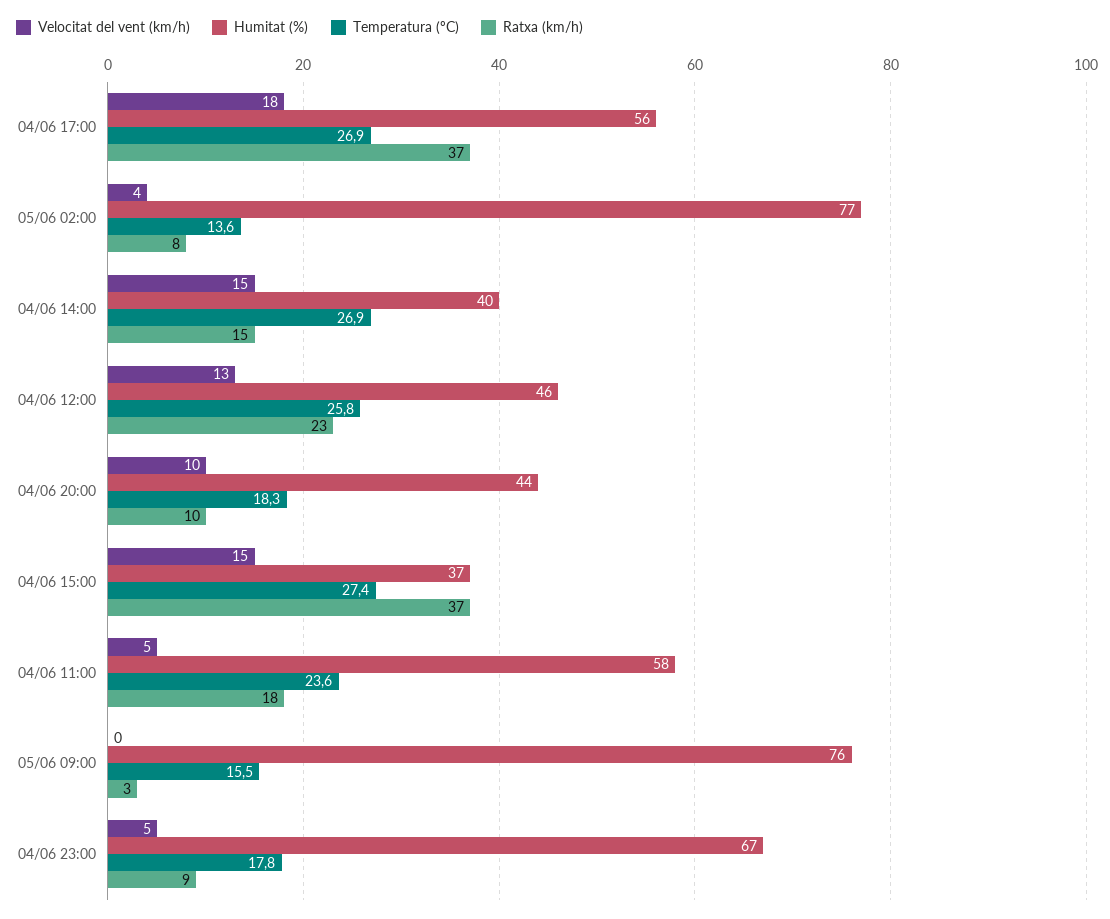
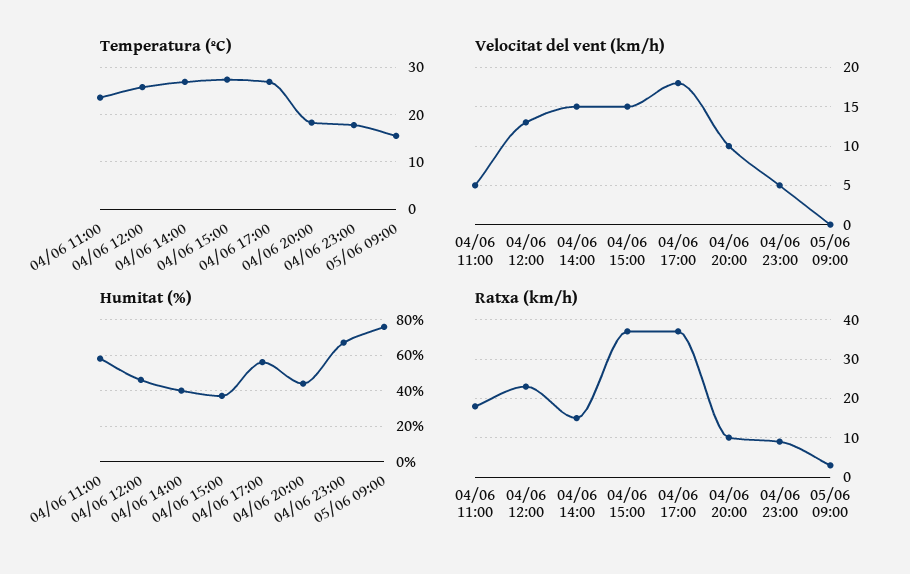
Velocitat del vent (km/h), 05/06 02:00: 4 -> none
Humitat (%), 05/06 02:00: 77 -> none
Temperatura (ºC), 05/06 02:00: 13.6 -> none
Ratxa (km/h), 05/06 02:00: 8 -> none

